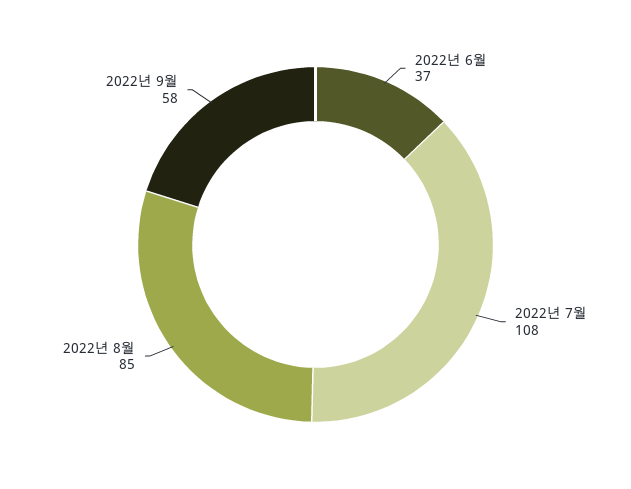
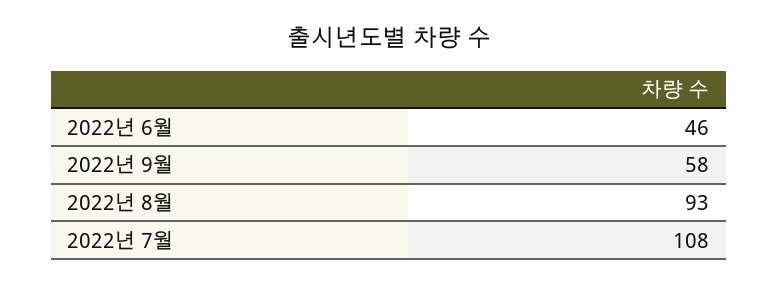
2022년 6월: 37 -> 46
2022년 8월: 85 -> 93

